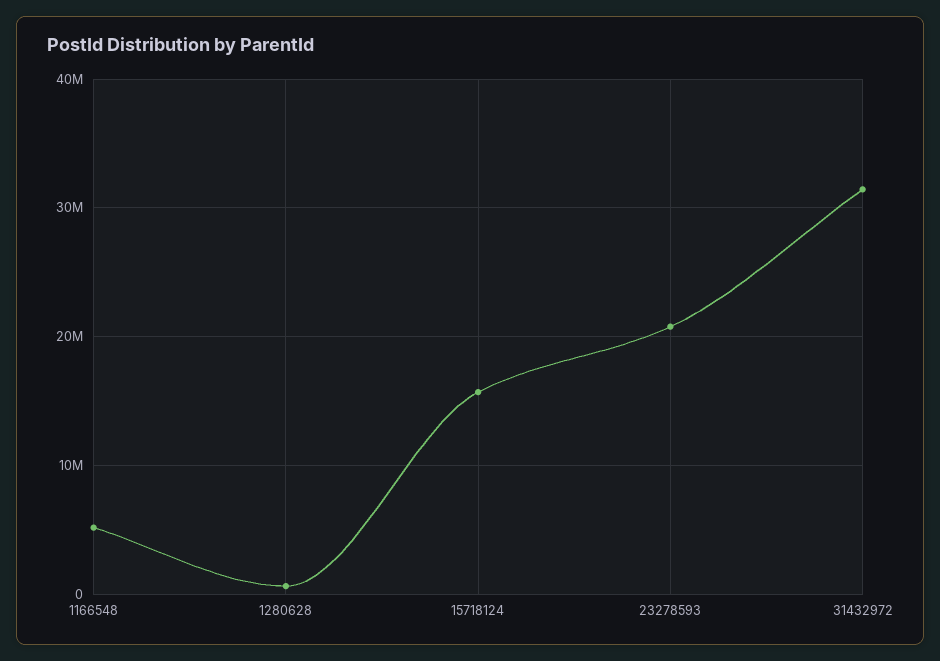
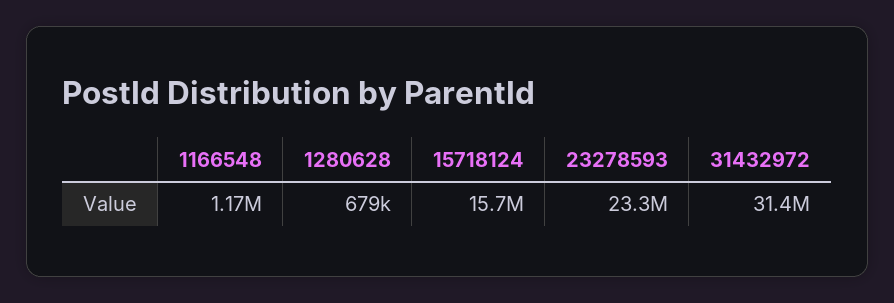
1166548: 5000000 -> 1170000
23278593: 21000000 -> 23300000

